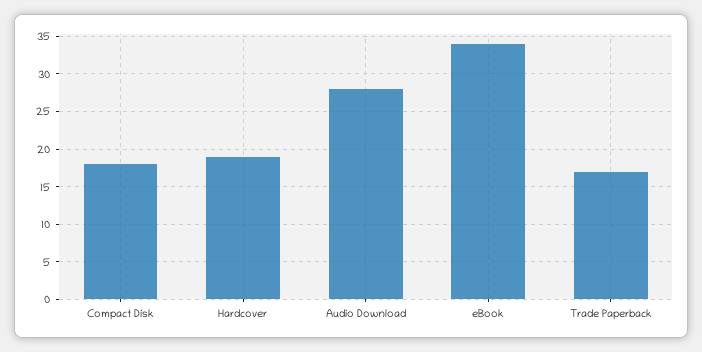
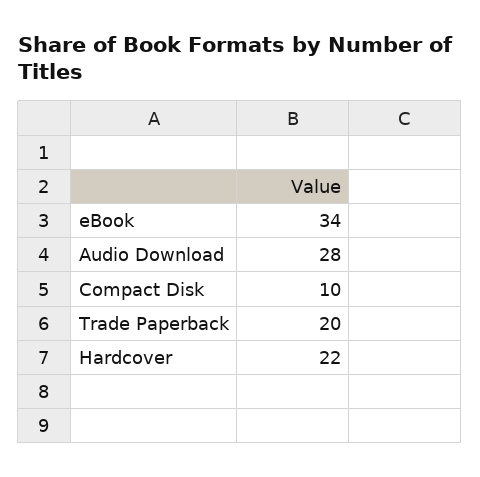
Compact Disk: 18 -> 10
Hardcover: 19 -> 22
Trade Paperback: 17 -> 20

